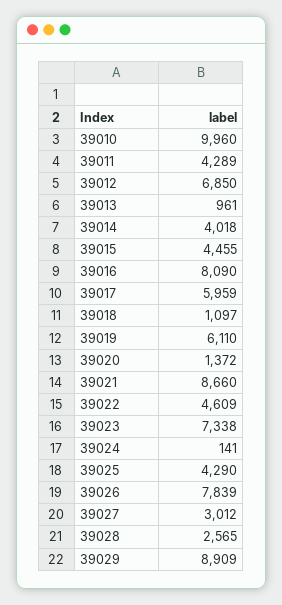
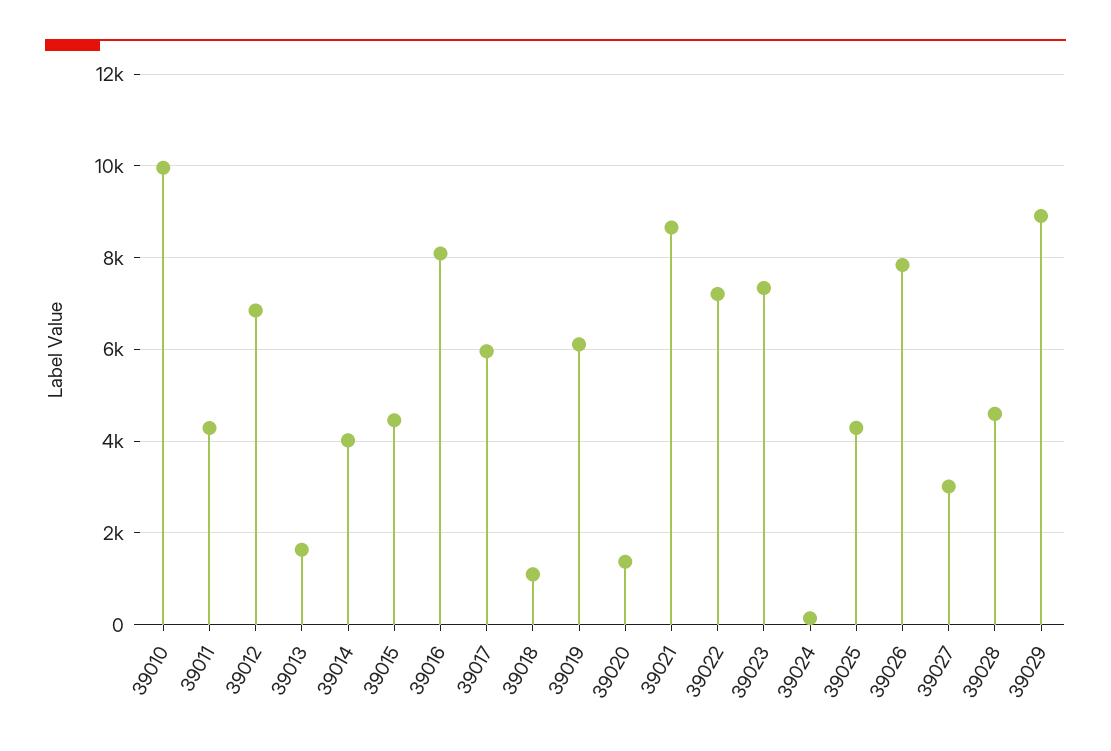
39013: 961 -> 1600
39022: 4609 -> 7200
39028: 2565 -> 4600

